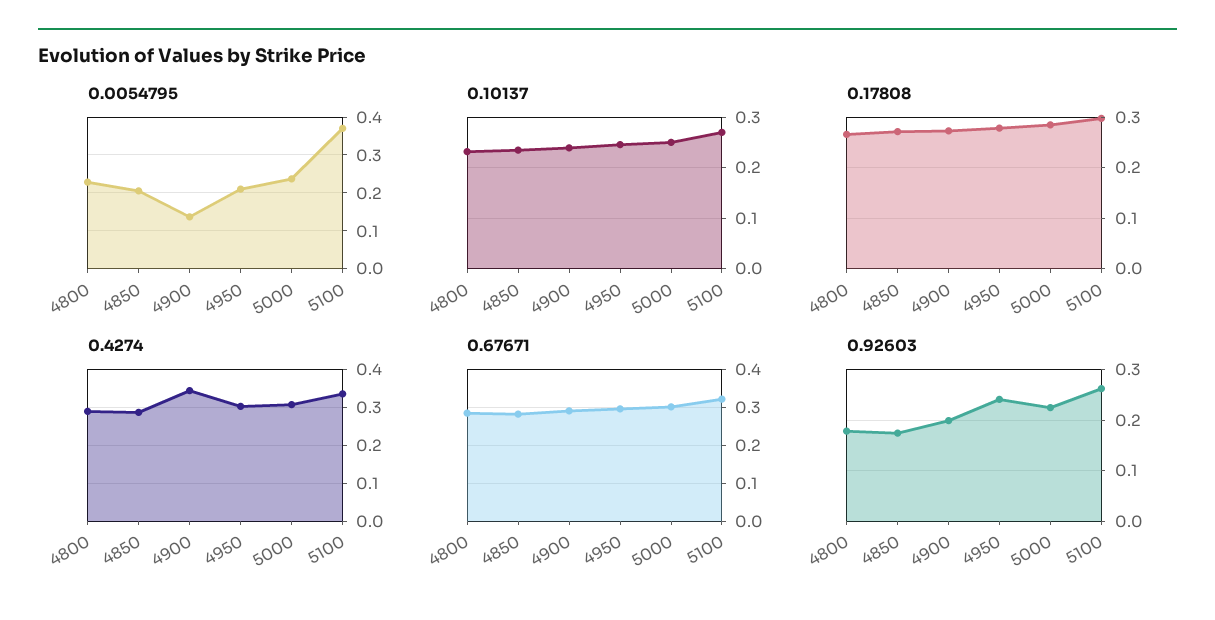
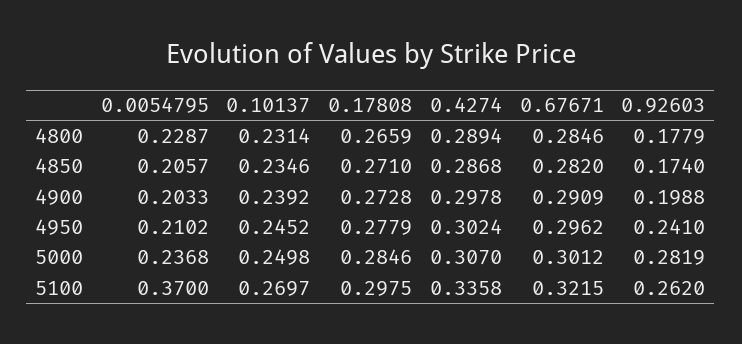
0.0054795, 4900: 0.14 -> 0.2033
0.4274, 4900: 0.34 -> 0.2978
0.92603, 5000: 0.22 -> 0.2819

